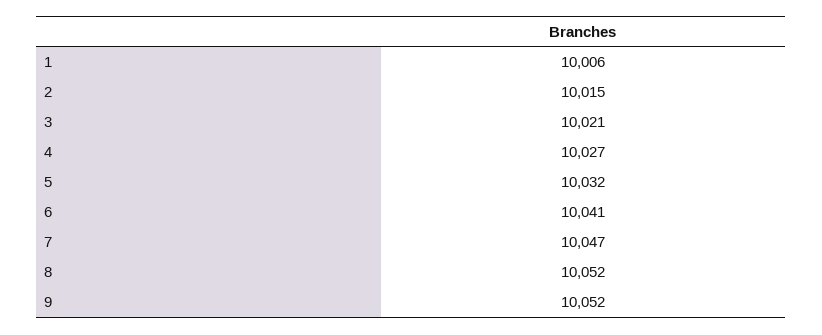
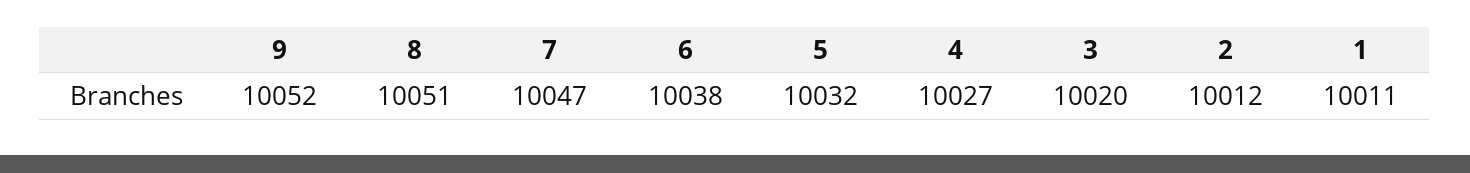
1: 10006 -> 10011
2: 10015 -> 10012
3: 10021 -> 10020
6: 10041 -> 10038
8: 10052 -> 10051

